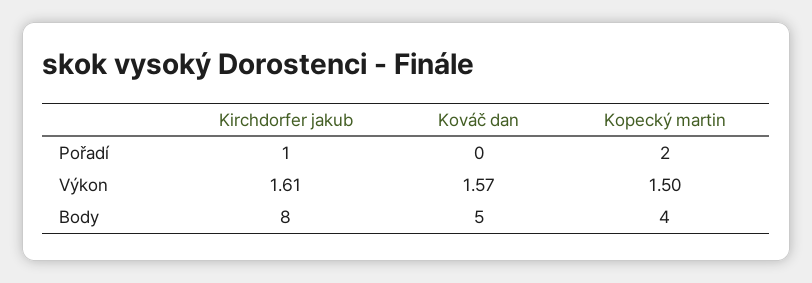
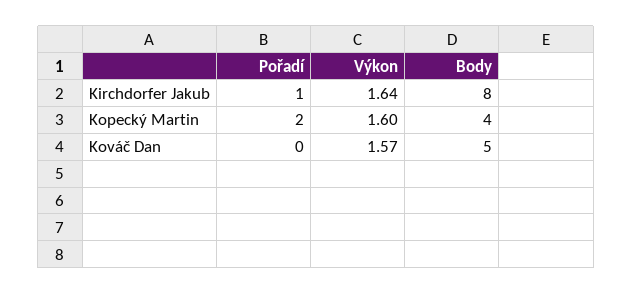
Kirchdorfer jakub, Výkon: 1.61 -> 1.64
Kopecký martin, Výkon: 1.5 -> 1.6

